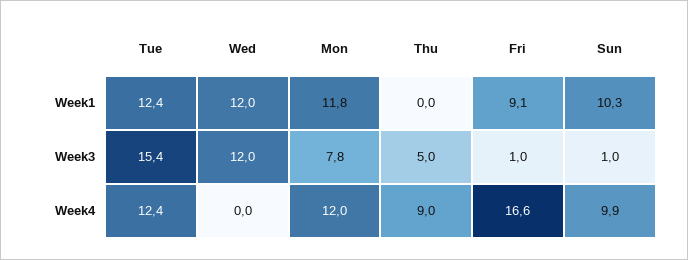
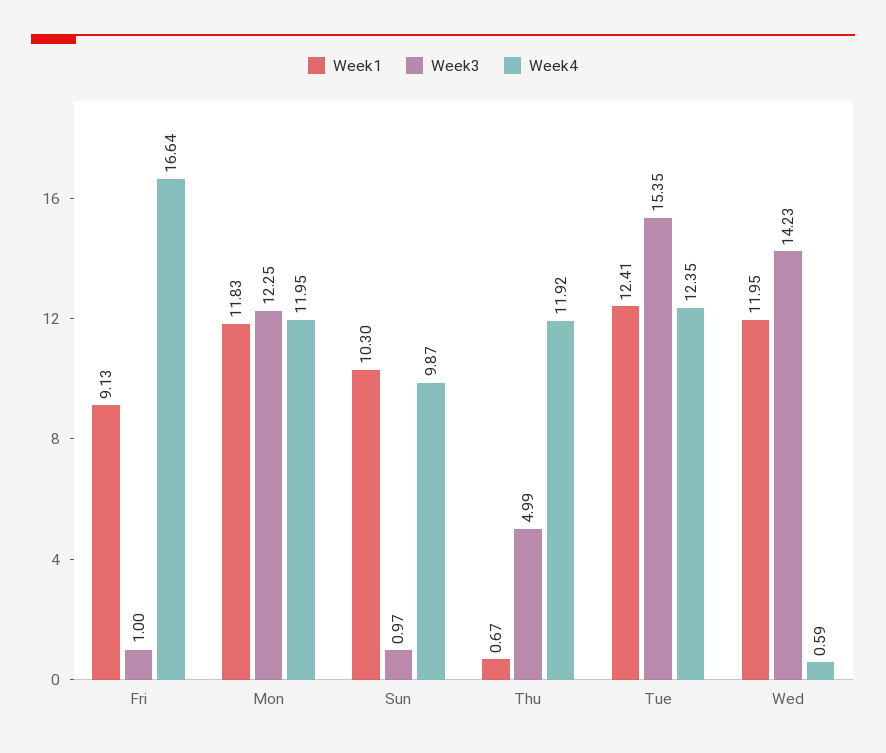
Week1, Thu: 0 -> 0.67
Week3, Wed: 12 -> 14.23
Week3, Mon: 7.8 -> 12.25
Week4, Wed: 0 -> 0.59
Week4, Thu: 9 -> 11.92

